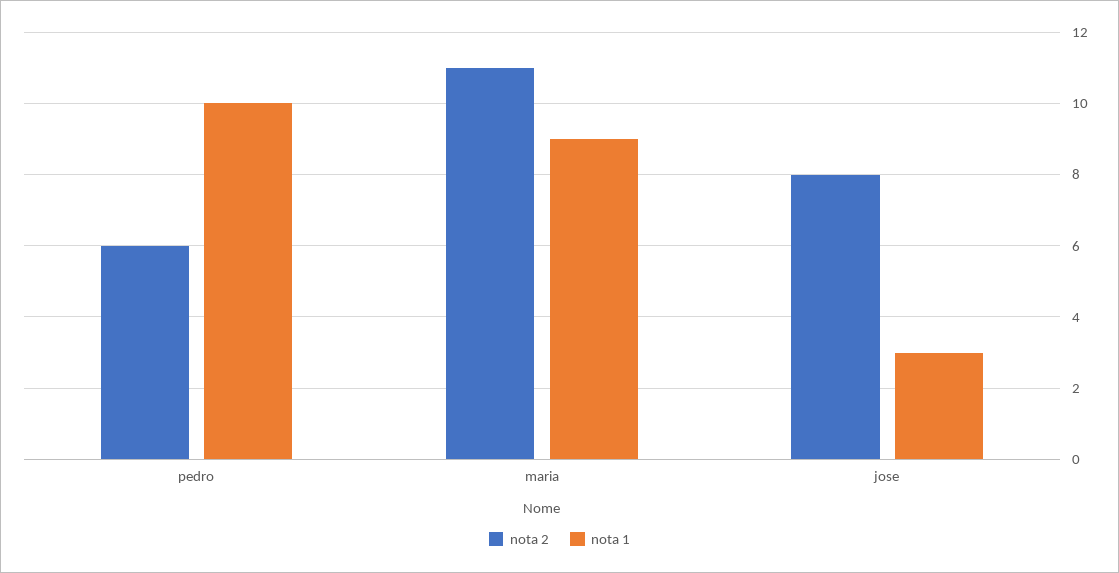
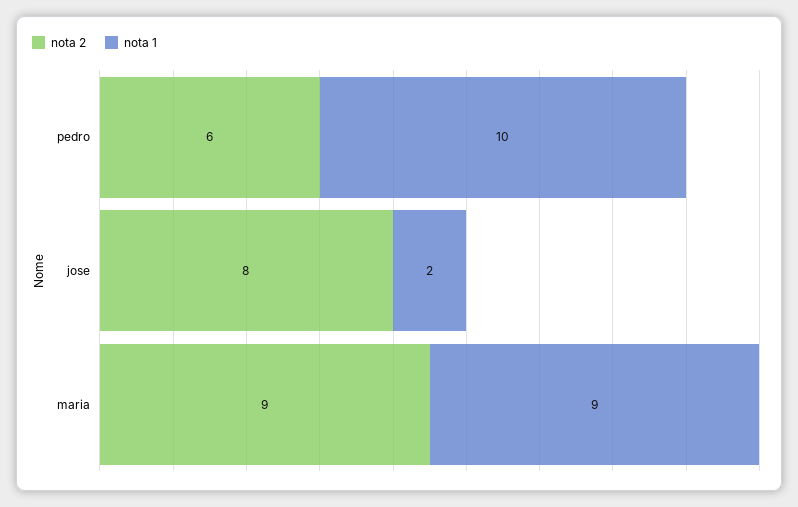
nota 2, maria: 11 -> 9
nota 1, jose: 3 -> 2

